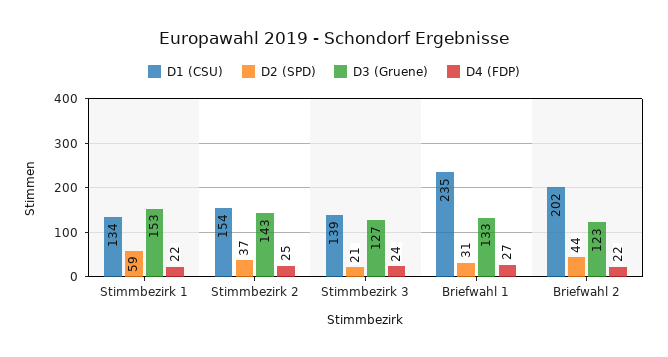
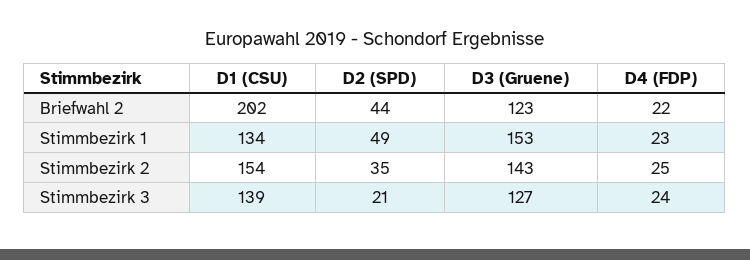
D2 (SPD), Stimmbezirk 1: 59 -> 49
D4 (FDP), Stimmbezirk 1: 22 -> 23
D2 (SPD), Stimmbezirk 2: 37 -> 35
D1 (CSU), Briefwahl 1: 235 -> none
D2 (SPD), Briefwahl 1: 31 -> none
D3 (Gruene), Briefwahl 1: 133 -> none
D4 (FDP), Briefwahl 1: 27 -> none

